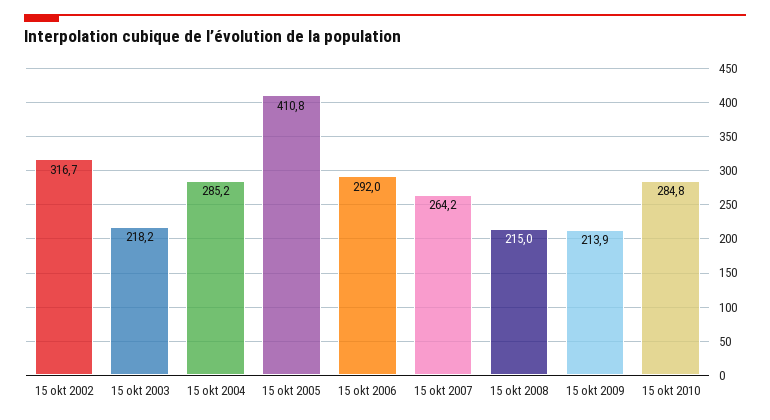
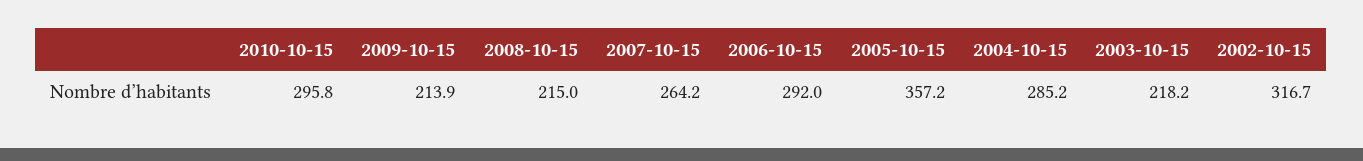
15 okt 2005: 410.8 -> 357.2
15 okt 2010: 284.8 -> 295.8

